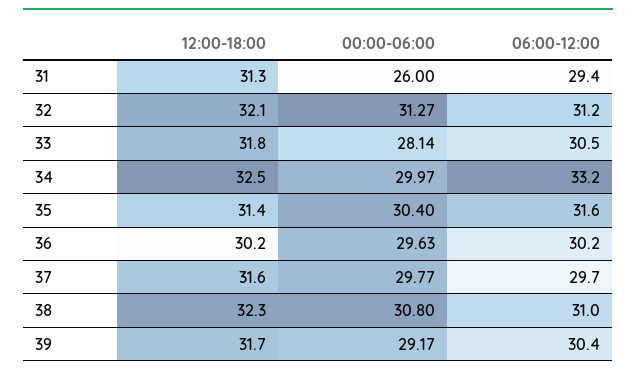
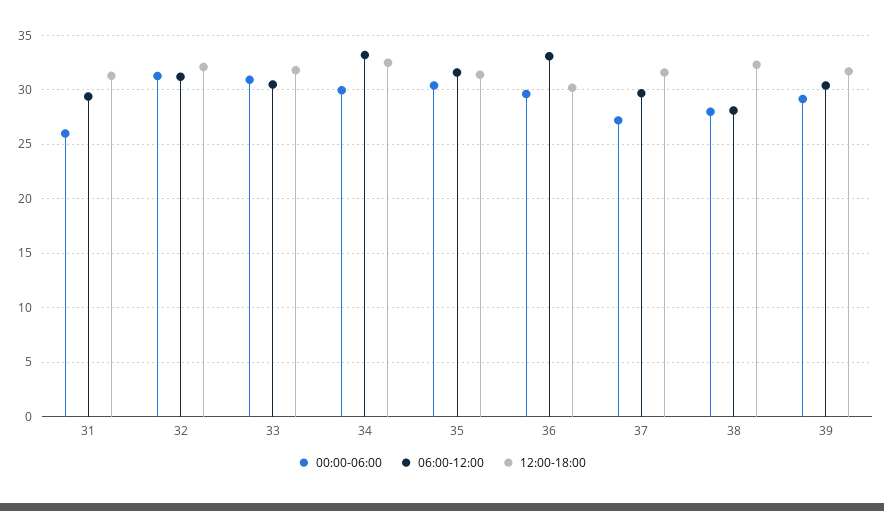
00:00-06:00, 33: 28.14 -> 31
06:00-12:00, 36: 30.2 -> 33
00:00-06:00, 37: 29.77 -> 27
00:00-06:00, 38: 30.8 -> 28
06:00-12:00, 38: 31 -> 28

